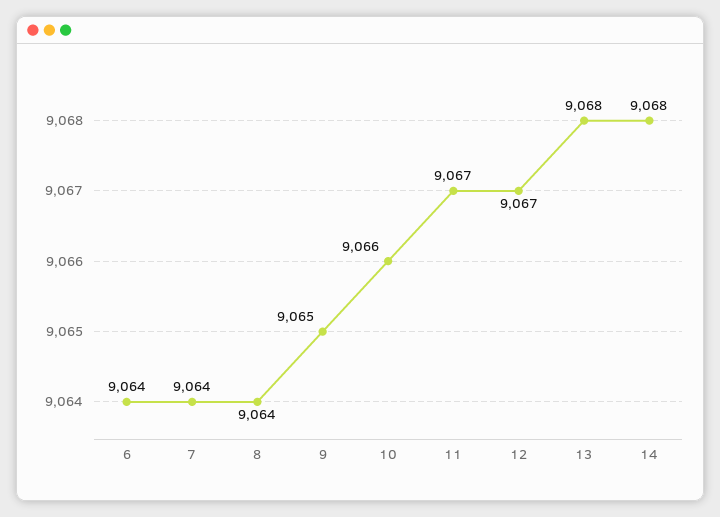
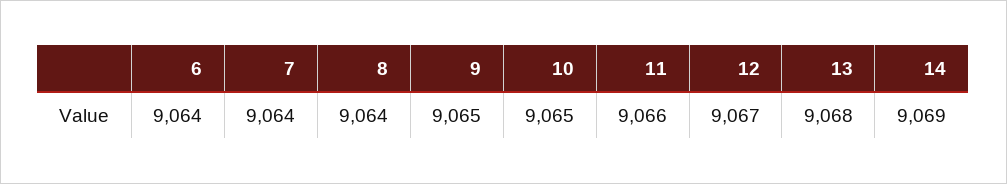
10: 9066 -> 9065
11: 9067 -> 9066
14: 9068 -> 9069

